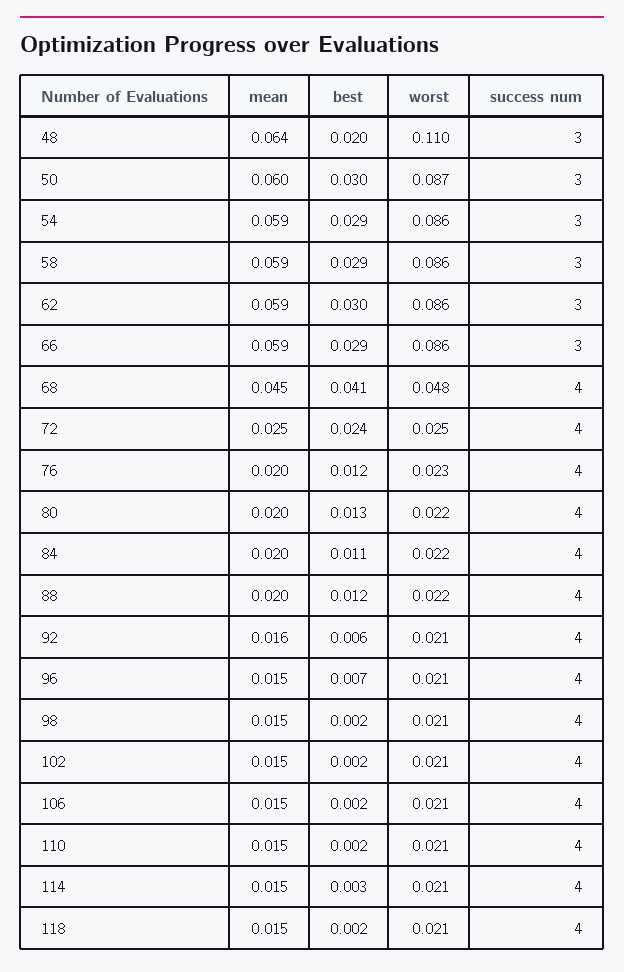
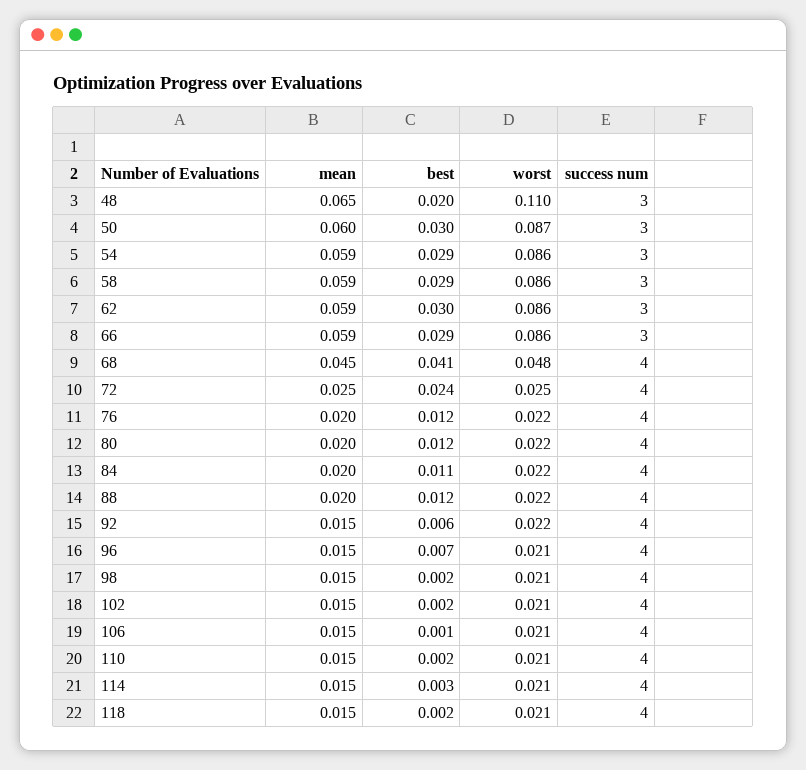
mean, 48: 0.064 -> 0.065
worst, 76: 0.023 -> 0.022
best, 80: 0.013 -> 0.012
mean, 92: 0.016 -> 0.015
worst, 92: 0.021 -> 0.022
best, 106: 0.002 -> 0.001

